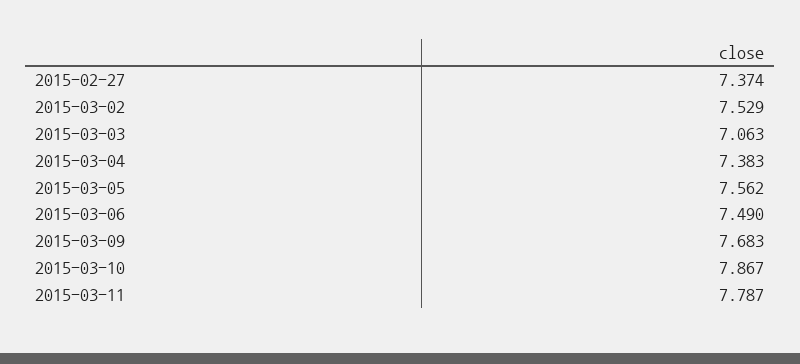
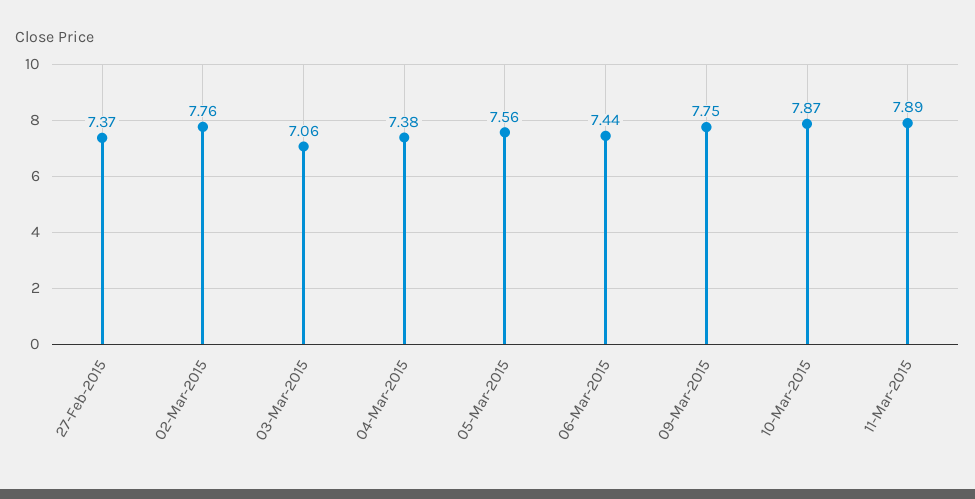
2015-03-02: 7.529 -> 7.76
2015-03-06: 7.49 -> 7.44
2015-03-09: 7.683 -> 7.75
2015-03-11: 7.787 -> 7.89

